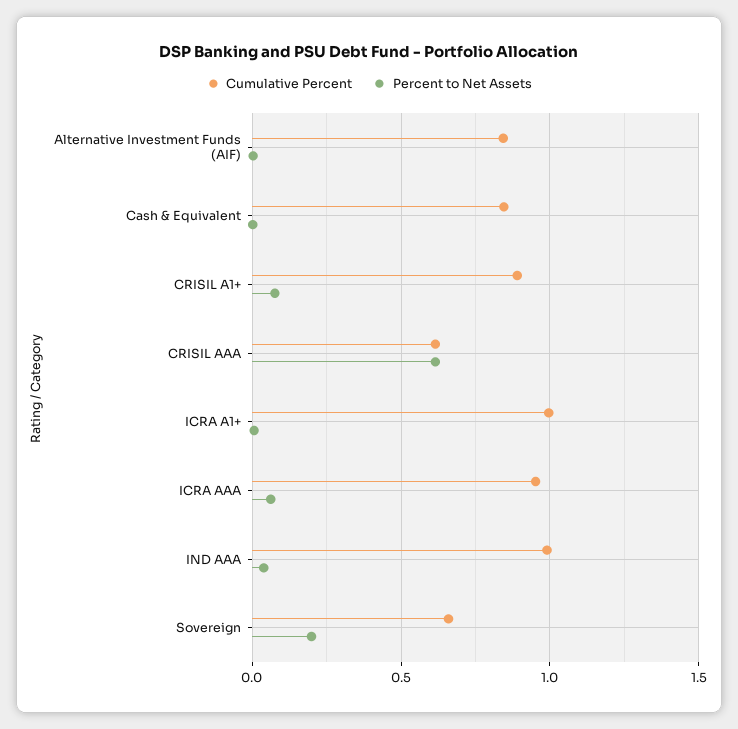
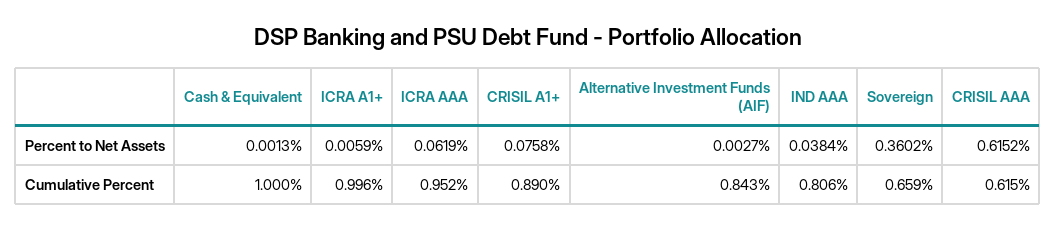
Cumulative Percent, Cash & Equivalent: 0.85 -> 1
Cumulative Percent, IND AAA: 1 -> 0.806
Percent to Net Assets, Sovereign: 0.2 -> 0.3602

